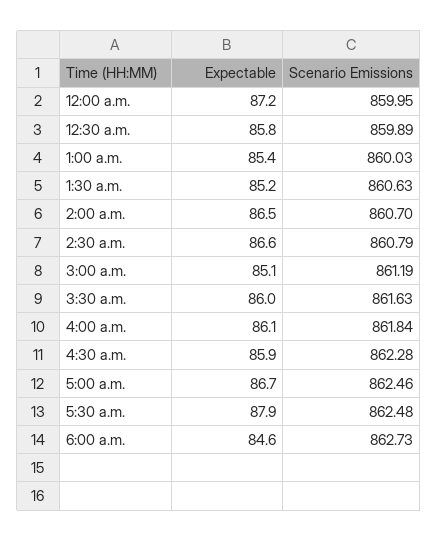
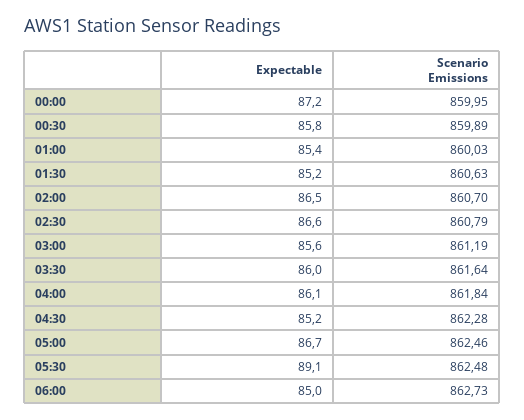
Expectable, 3:00 a.m.: 85.1 -> 85.6
Scenario Emissions, 3:30 a.m.: 861.63 -> 861.64
Expectable, 4:30 a.m.: 85.9 -> 85.2
Expectable, 5:30 a.m.: 87.9 -> 89.1
Expectable, 6:00 a.m.: 84.6 -> 85

